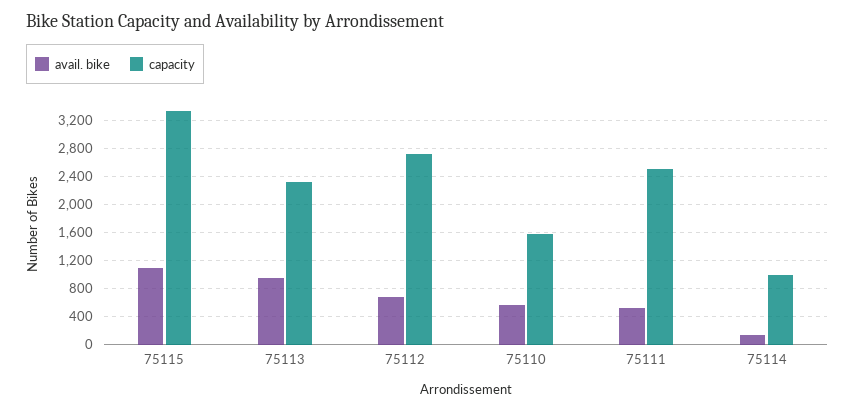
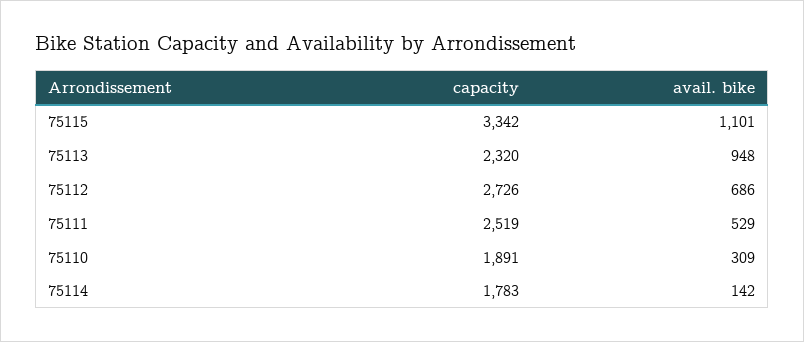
avail. bike, 75110: 600 -> 309
capacity, 75110: 1600 -> 1891
capacity, 75114: 1000 -> 1783

